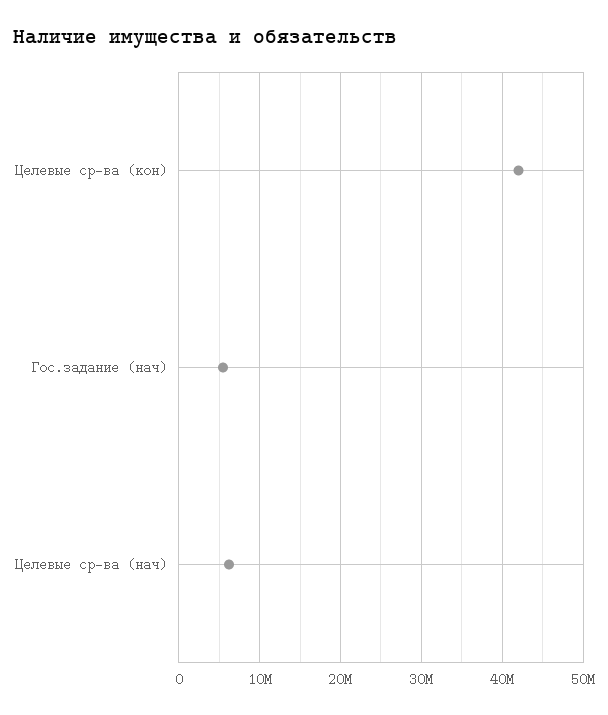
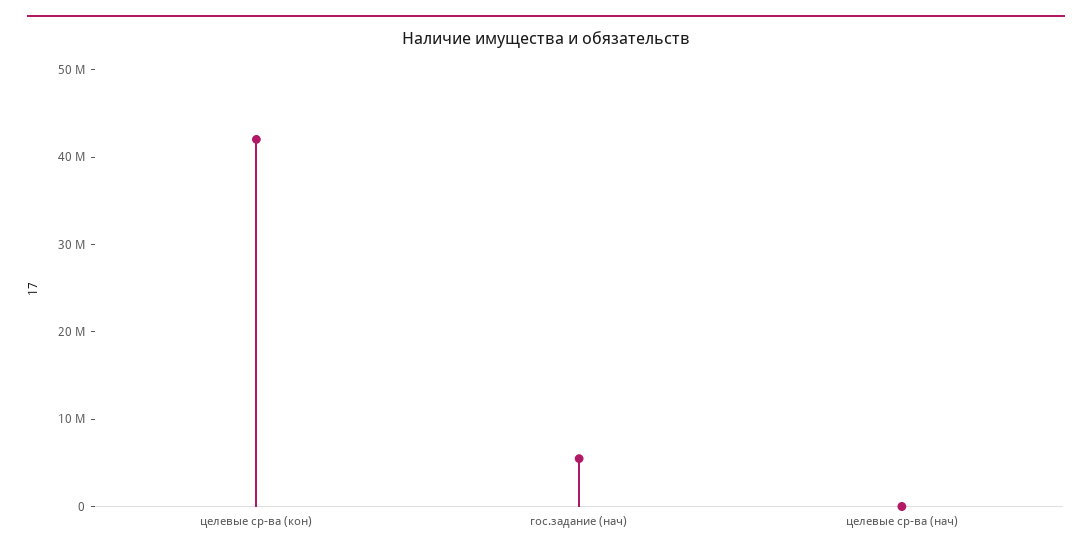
Целевые ср-ва (нач): 6000000 -> 0

